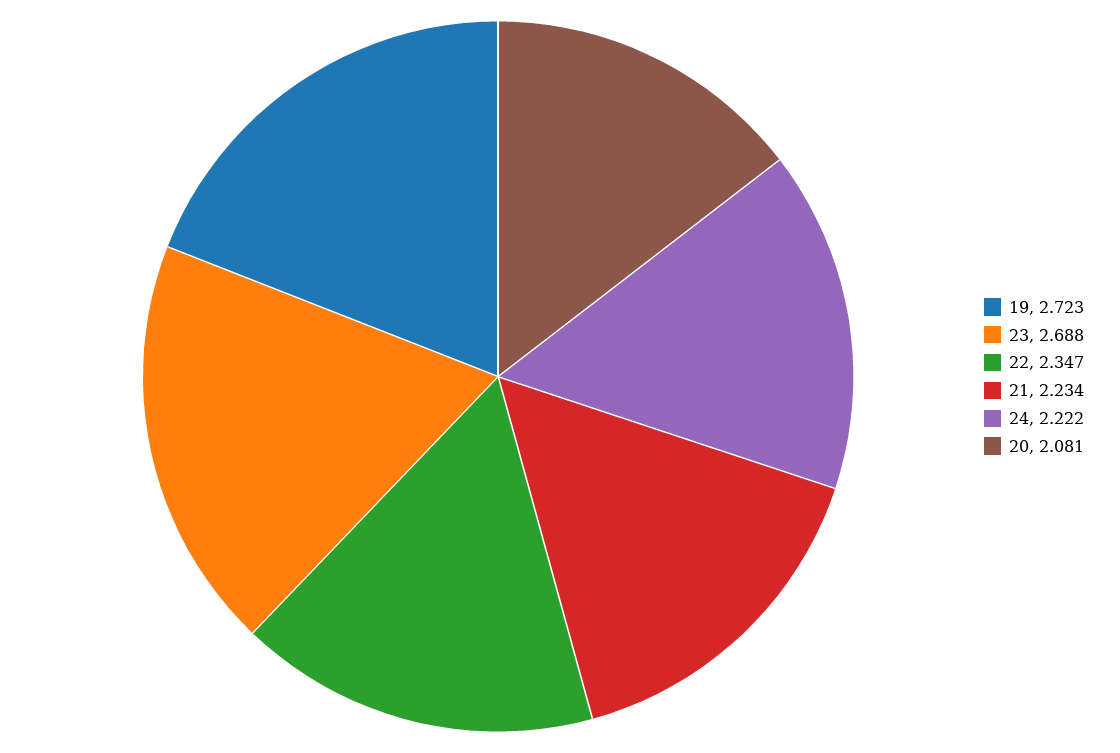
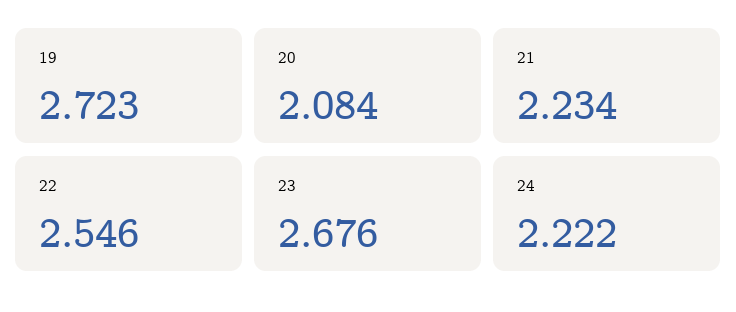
23: 2.688 -> 2.676
22: 2.347 -> 2.546
20: 2.081 -> 2.084

